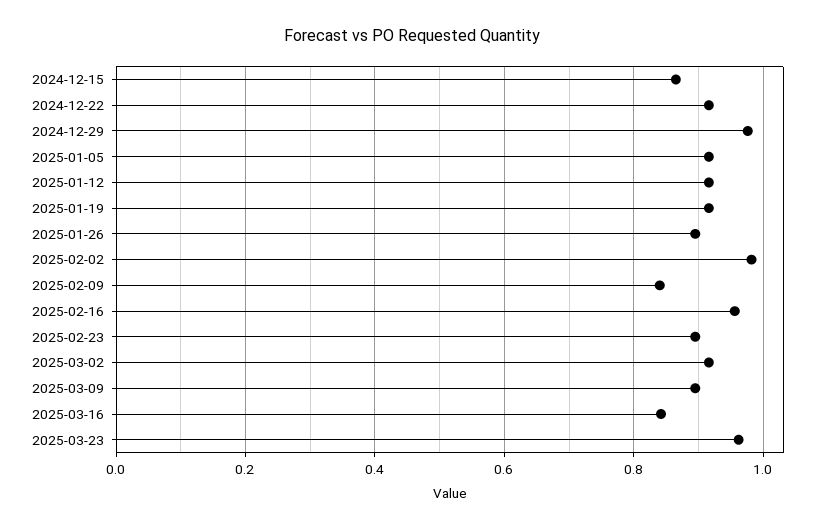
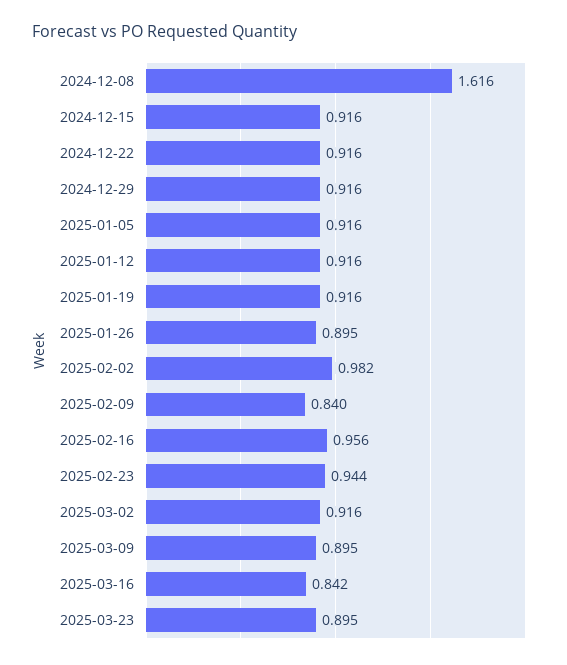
2024-12-15: 0.86 -> 0.916
2024-12-29: 0.98 -> 0.916
2025-02-23: 0.9 -> 0.944
2025-03-23: 0.96 -> 0.895
2024-12-08: none -> 1.616

